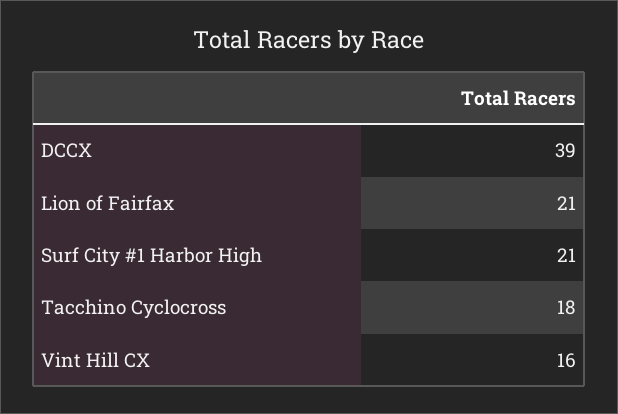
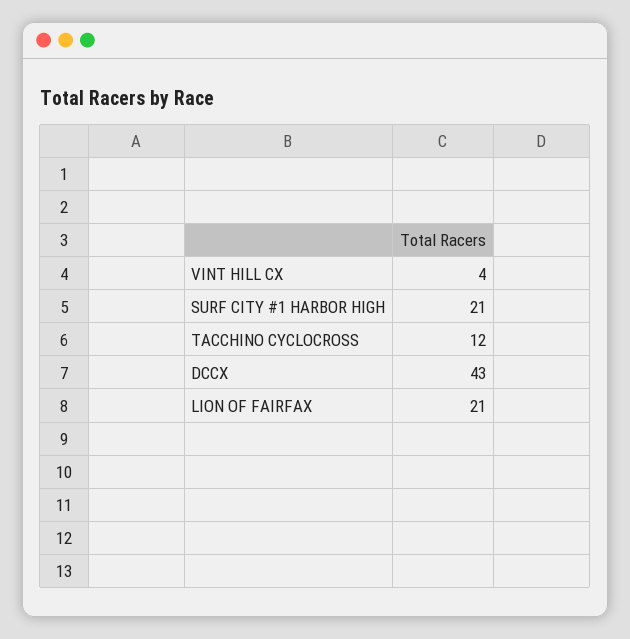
DCCX: 39 -> 43
Tacchino Cyclocross: 18 -> 12
Vint Hill CX: 16 -> 4

